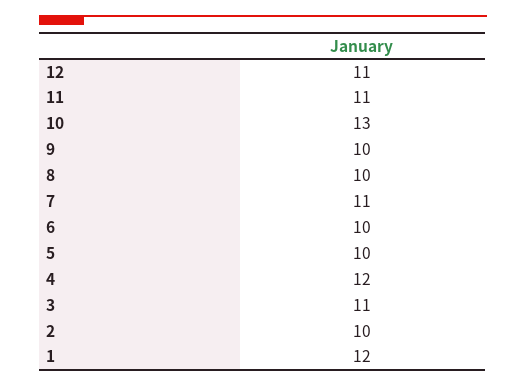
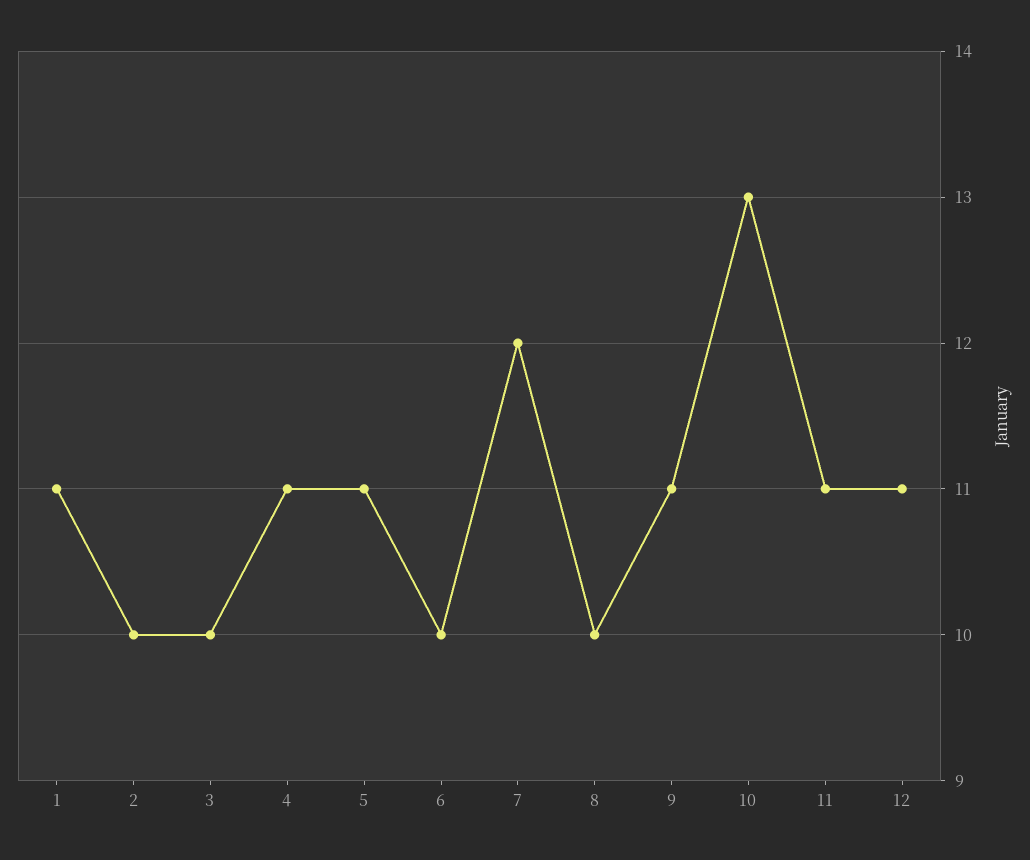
9: 10 -> 11
7: 11 -> 12
5: 10 -> 11
4: 12 -> 11
3: 11 -> 10
1: 12 -> 11

